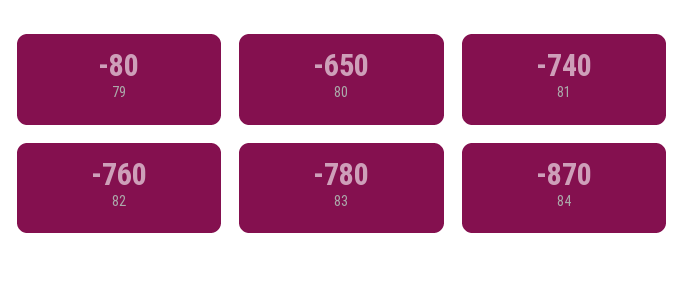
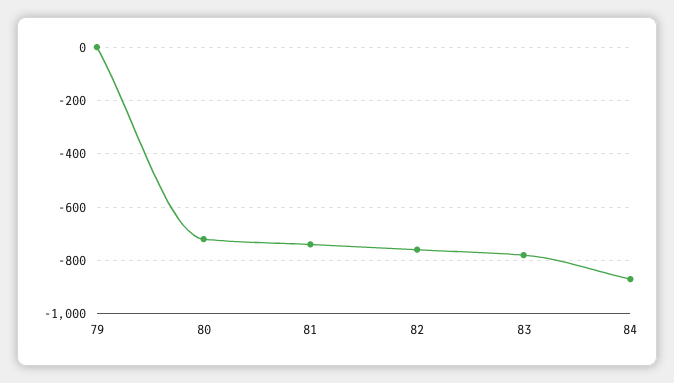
79: -80 -> 0
80: -650 -> -725

